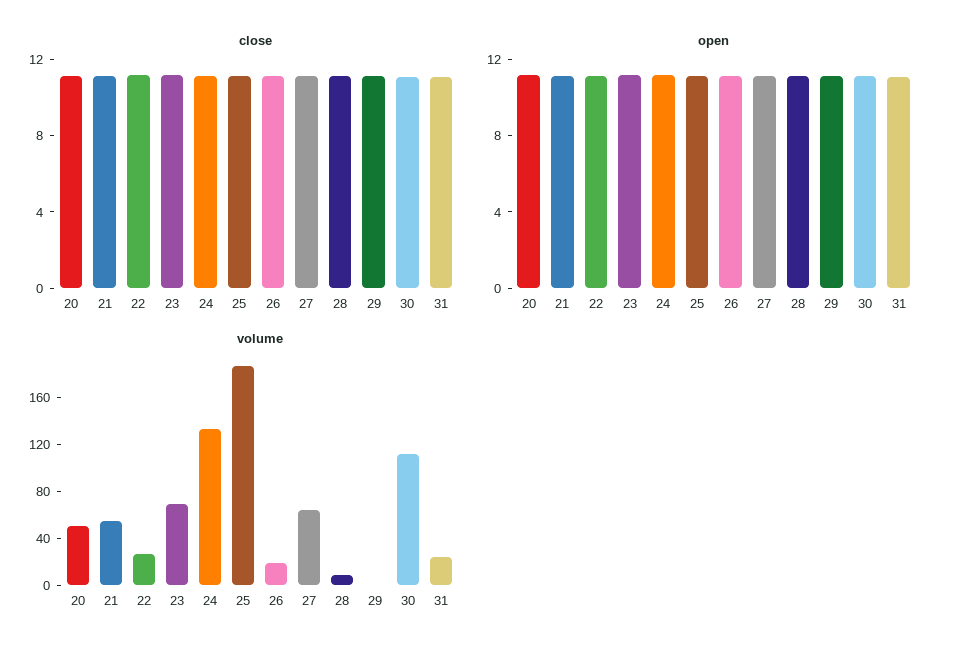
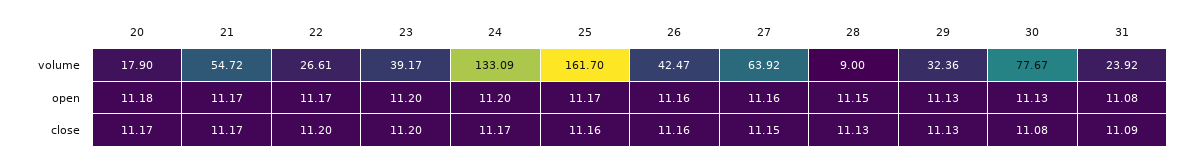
volume, 20: 50 -> 17.9
volume, 23: 70 -> 39.17
volume, 25: 190 -> 161.7
volume, 26: 20 -> 42.47
volume, 29: 0 -> 32.36
volume, 30: 110 -> 77.67

